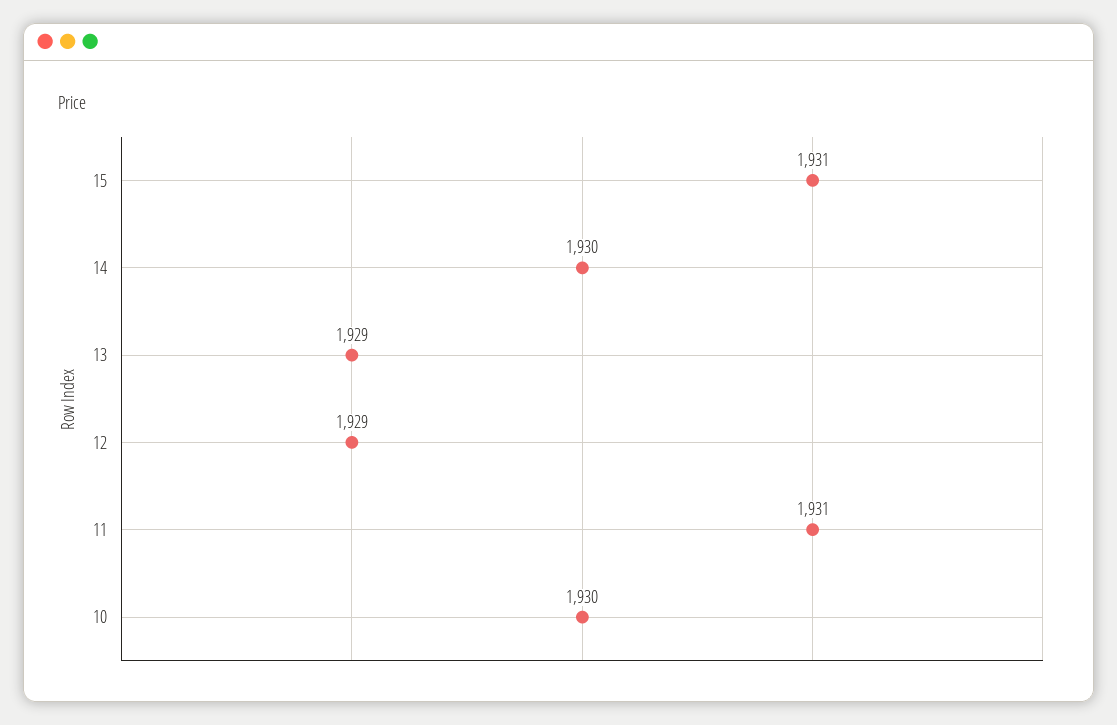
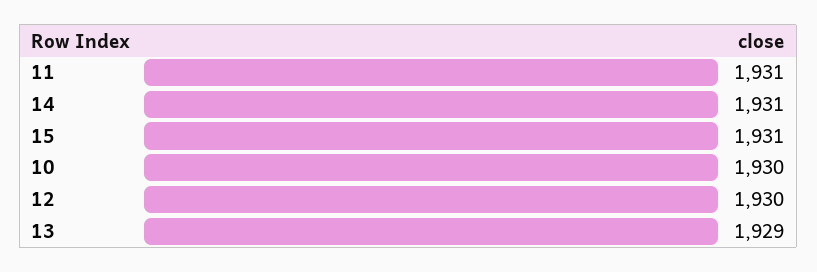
14: 1930 -> 1931
12: 1929 -> 1930

